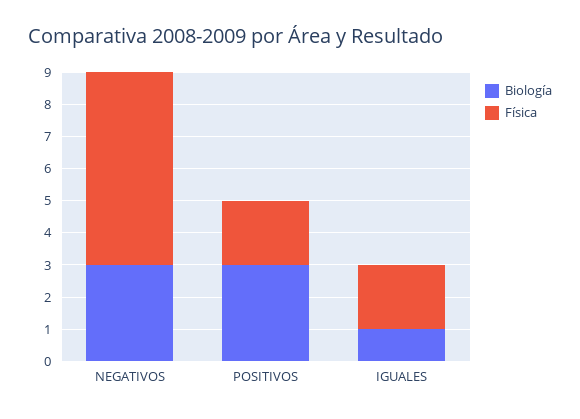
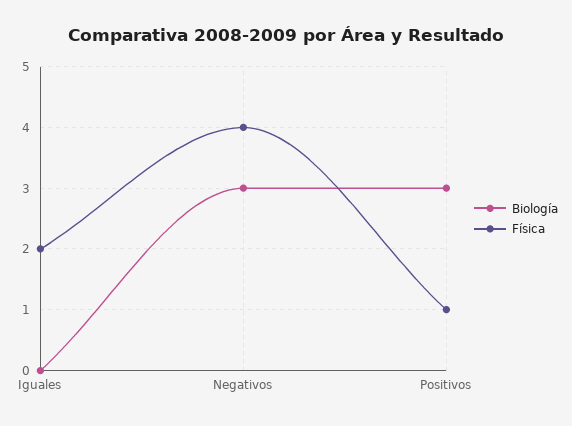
Física, NEGATIVOS: 6 -> 4
Física, POSITIVOS: 2 -> 1
Biología, IGUALES: 1 -> 0

